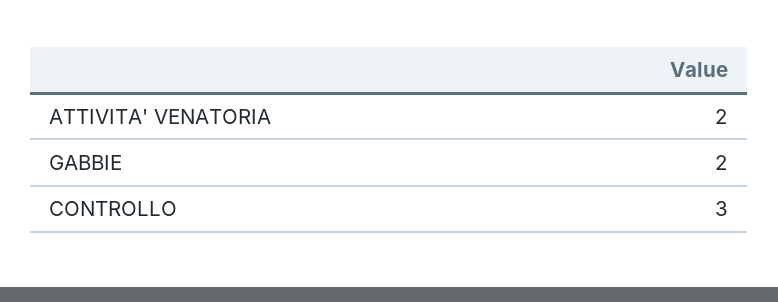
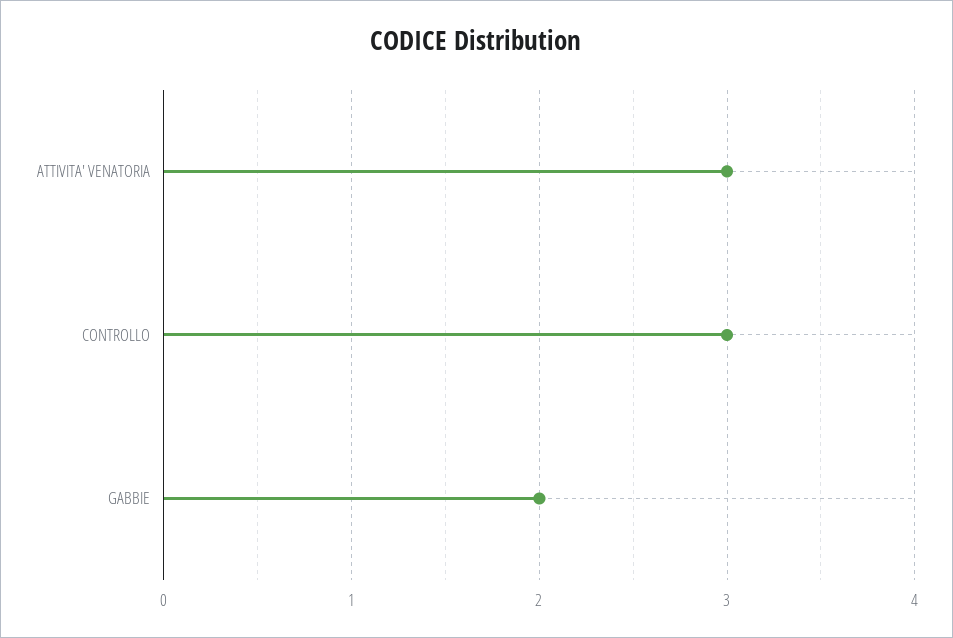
ATTIVITA' VENATORIA: 2 -> 3

